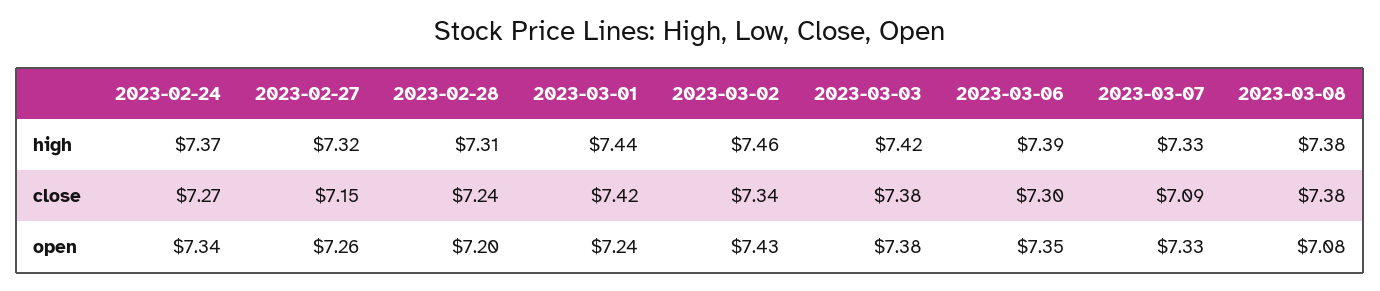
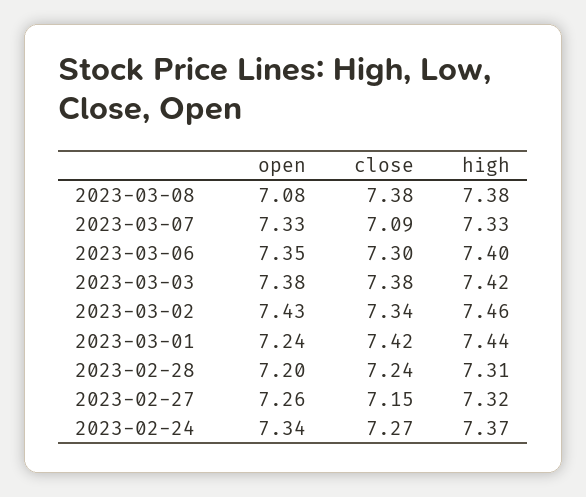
2023-03-06, high: 7.39 -> 7.4

